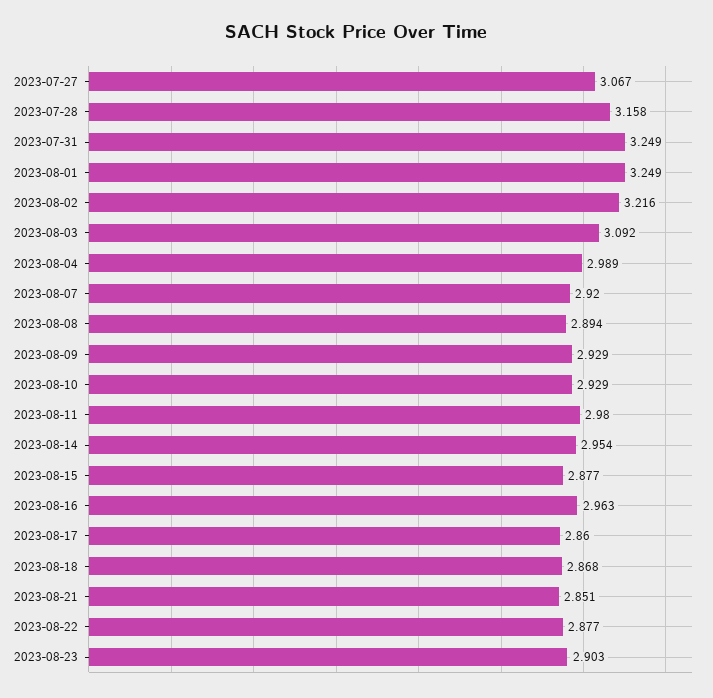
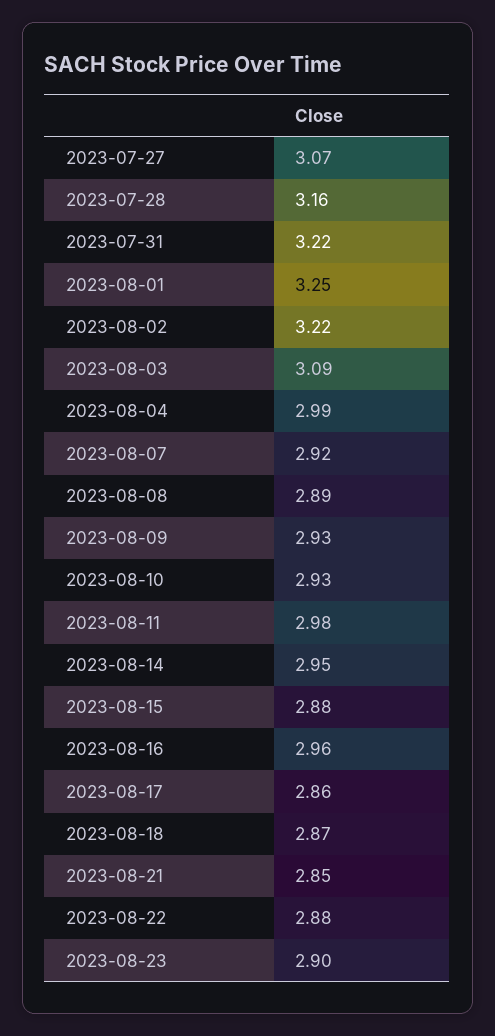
2023-07-31: 3.249 -> 3.22

